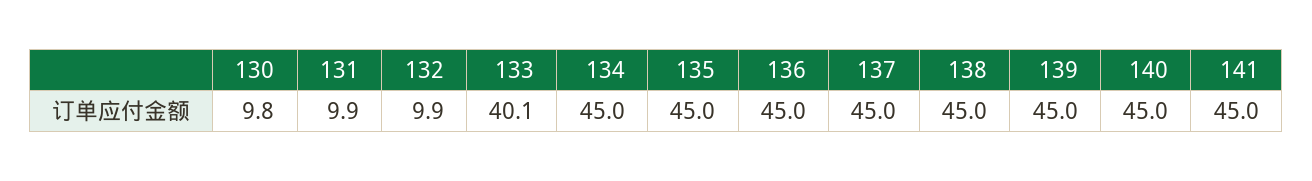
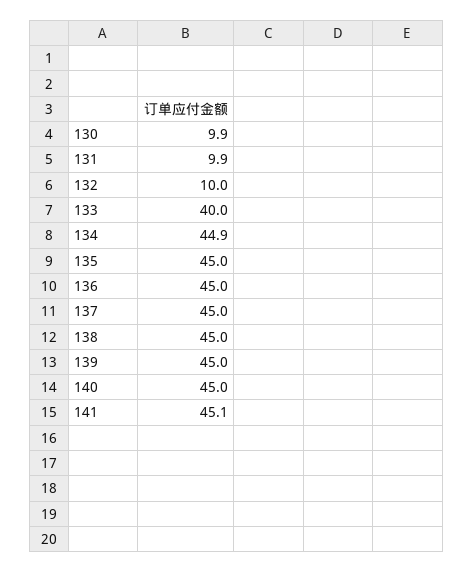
130: 9.8 -> 9.9
132: 9.9 -> 10
133: 40.1 -> 40
134: 45 -> 44.9
141: 45 -> 45.1

